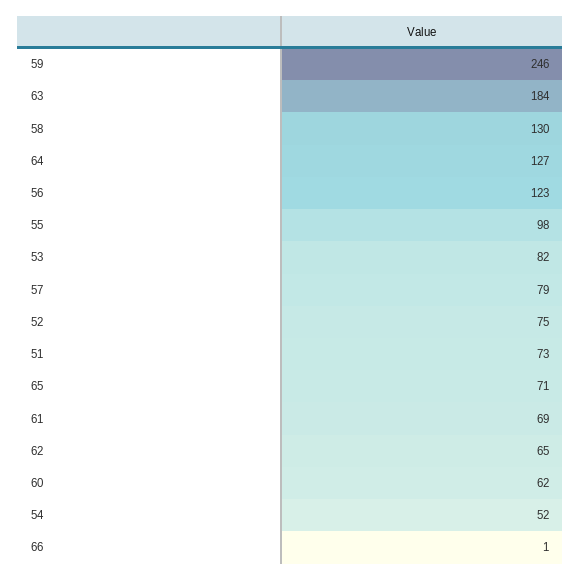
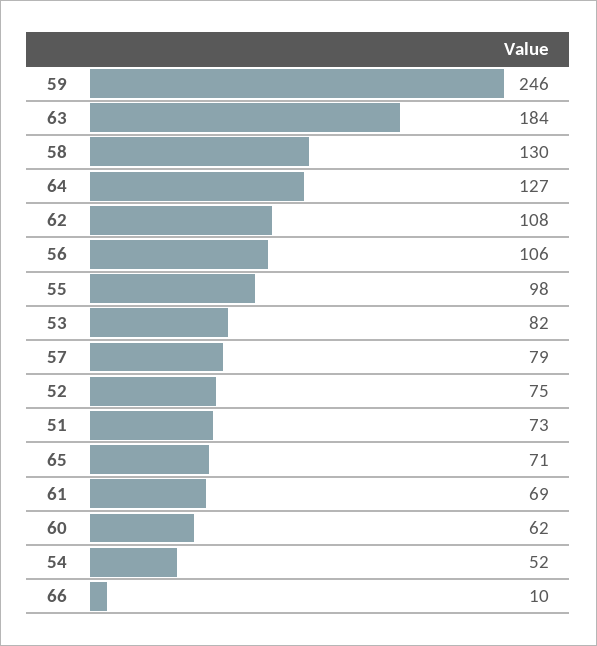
56: 123 -> 106
62: 65 -> 108
66: 1 -> 10

